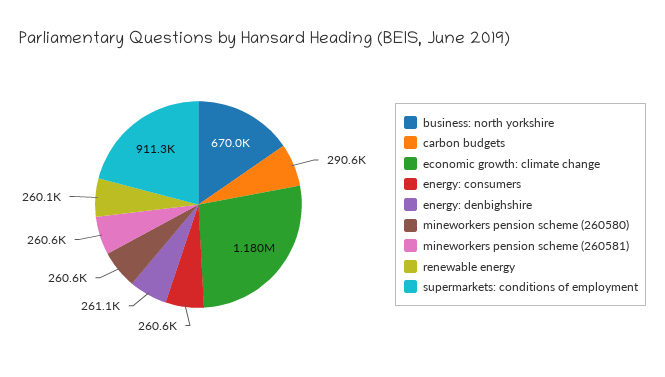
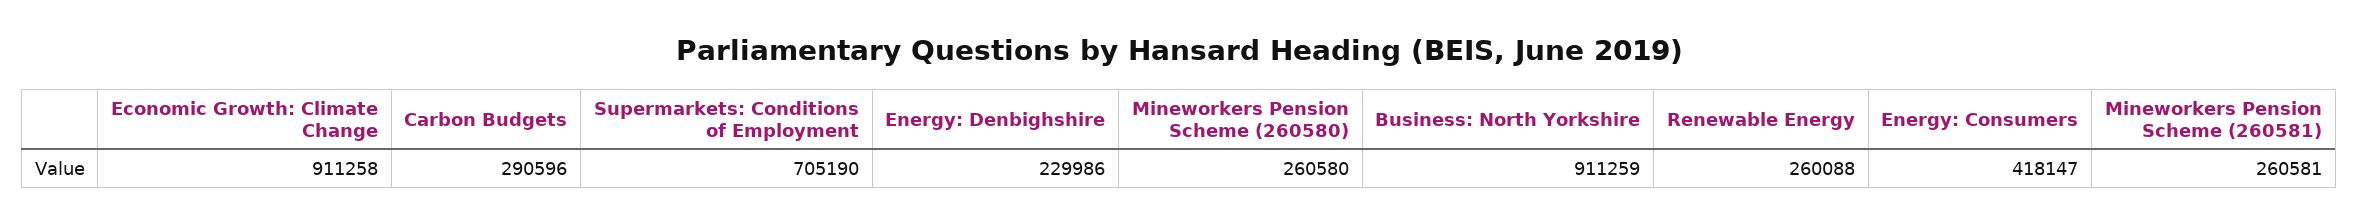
business: north yorkshire: 670000 -> 911259
economic growth: climate change: 1180000 -> 911258
energy: consumers: 260600 -> 418147
energy: denbighshire: 261100 -> 229986
supermarkets: conditions of employment: 911300 -> 705190

